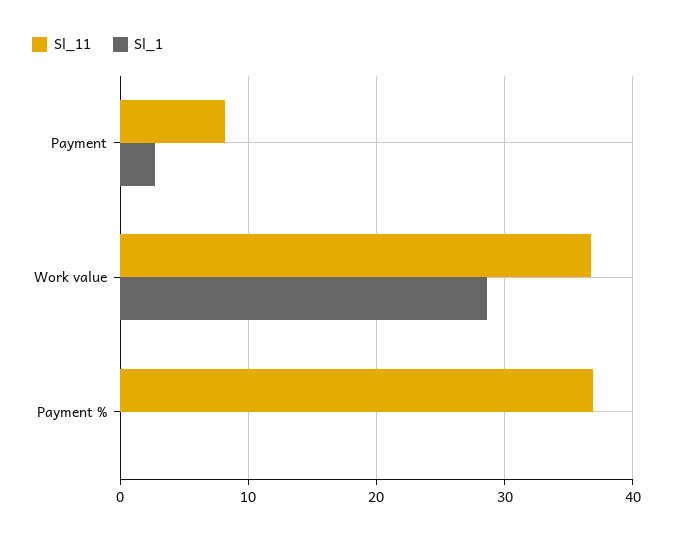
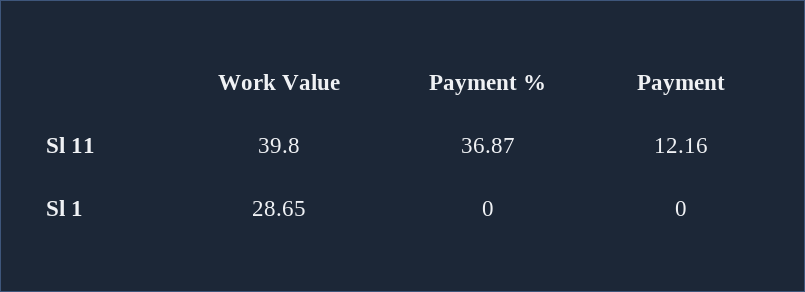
Sl_11, Payment: 8 -> 12.16
Sl_1, Payment: 3 -> 0
Sl_11, Work value: 37 -> 39.8

